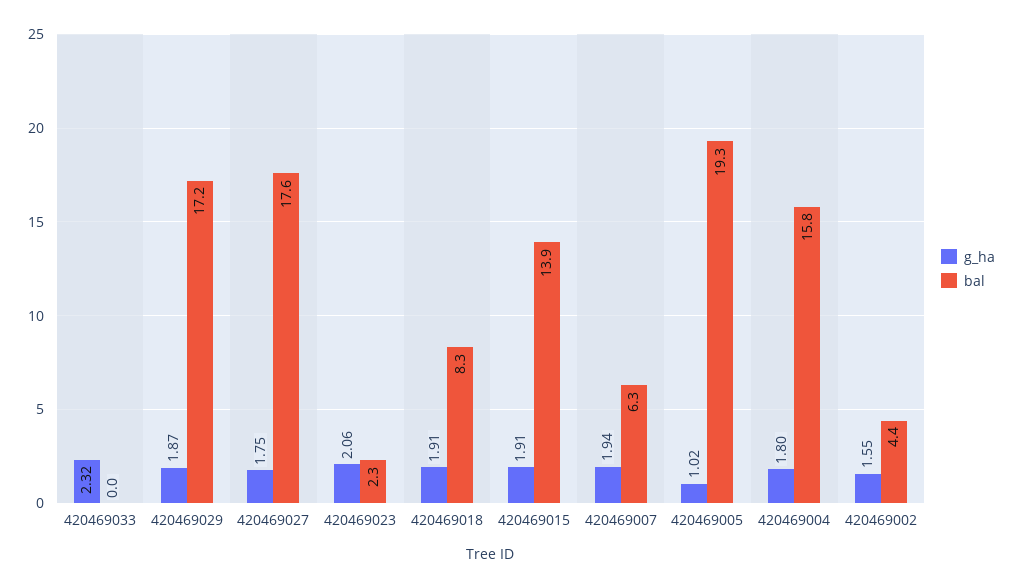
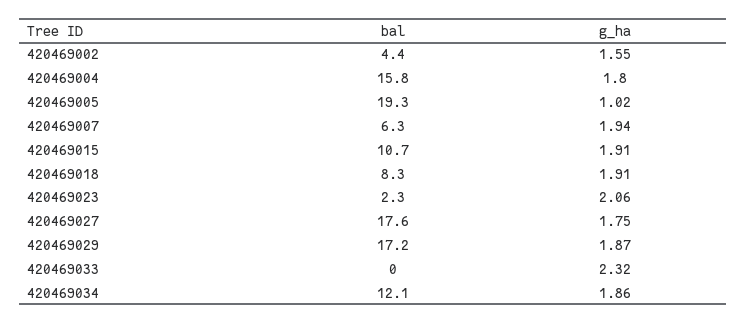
bal, 420469015: 13.9 -> 10.7
bal, 420469034: none -> 12.1
g_ha, 420469034: none -> 1.86

